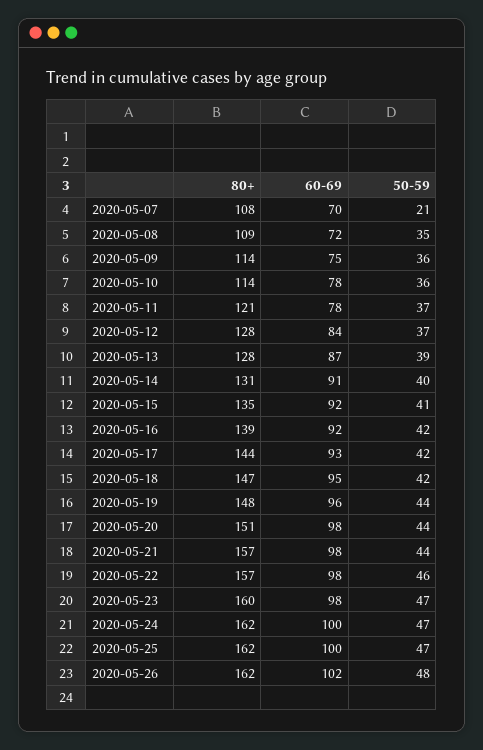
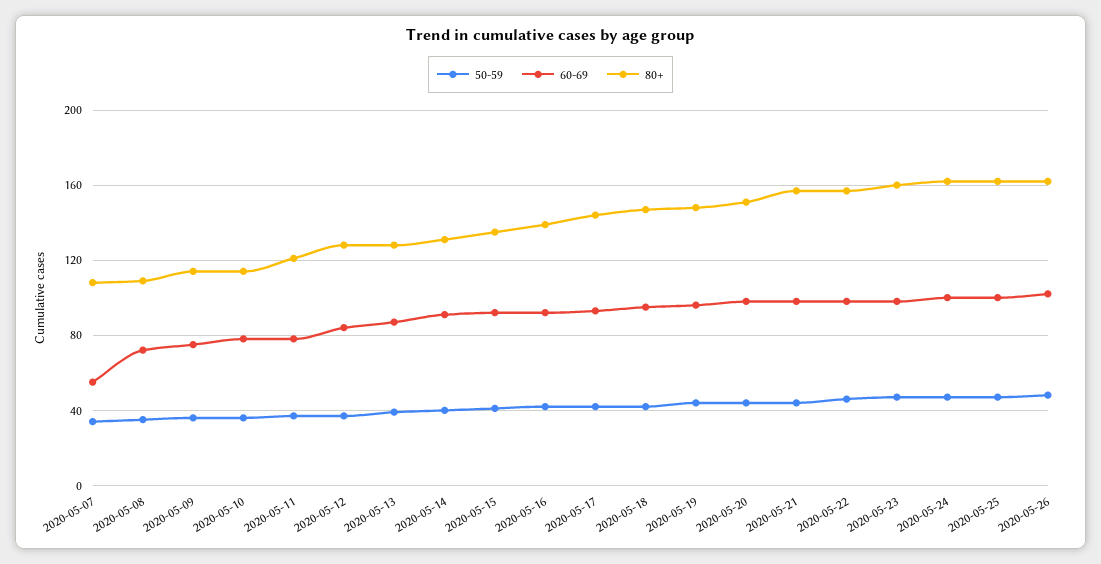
60-69, 2020-05-07: 70 -> 55
50-59, 2020-05-07: 21 -> 35

